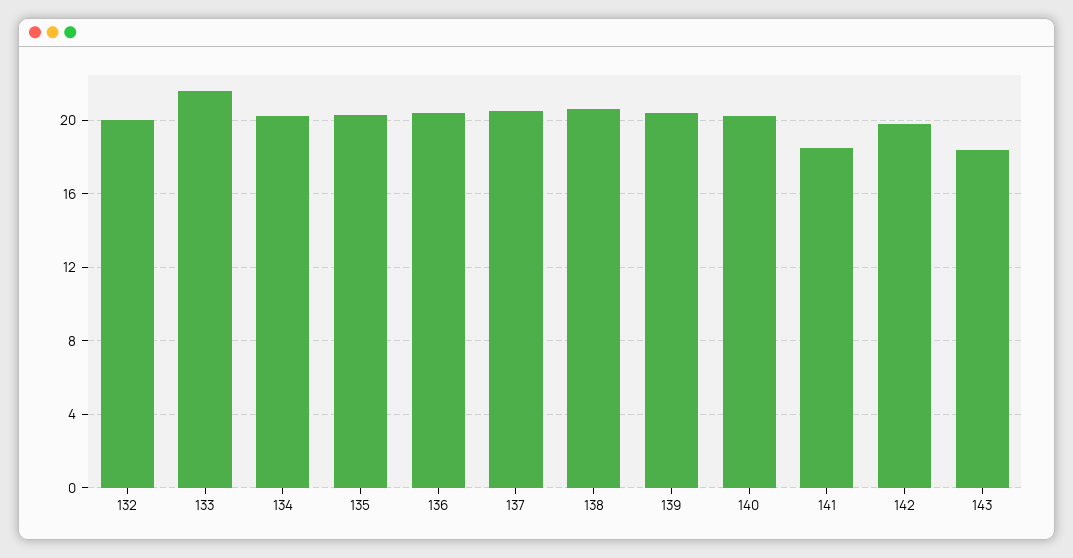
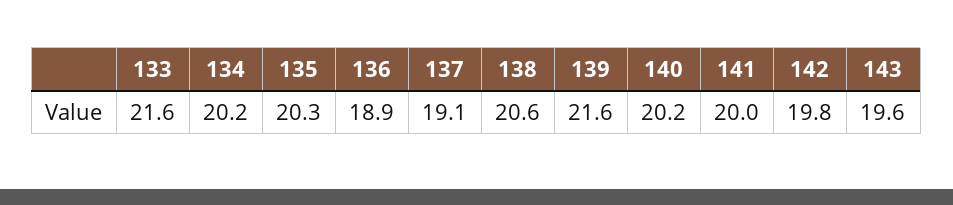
132: 20 -> none
136: 20.5 -> 18.9
137: 20.5 -> 19.1
139: 20.5 -> 21.6
141: 18.5 -> 20
143: 18.5 -> 19.6

